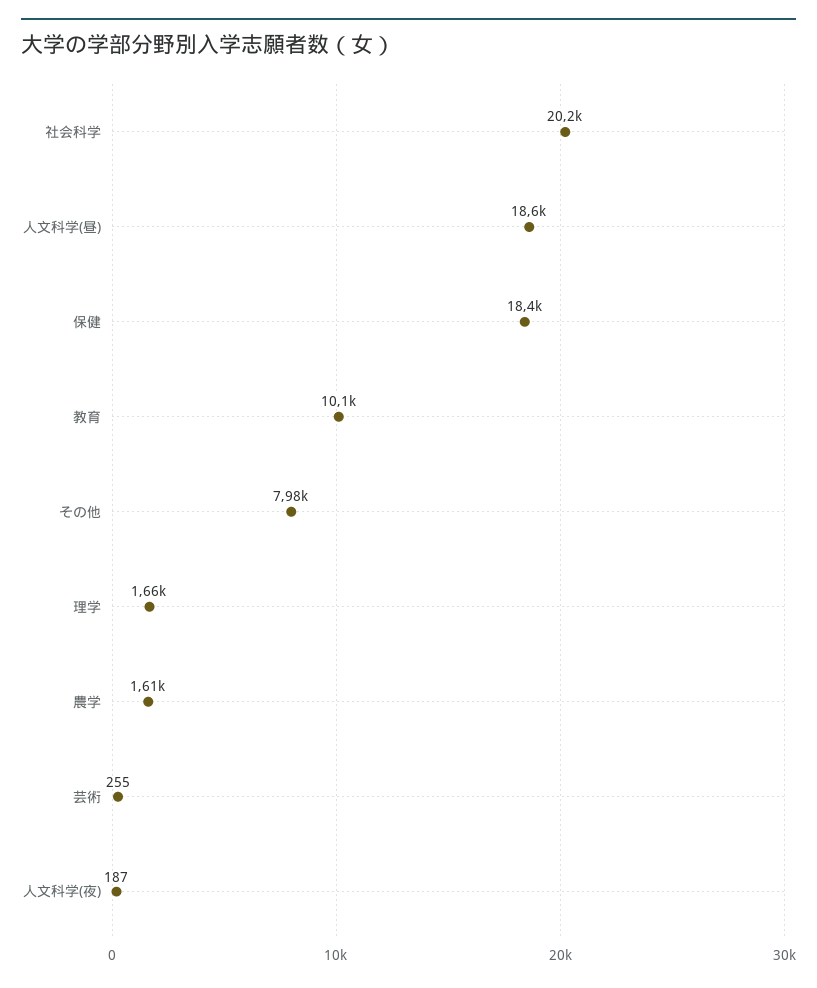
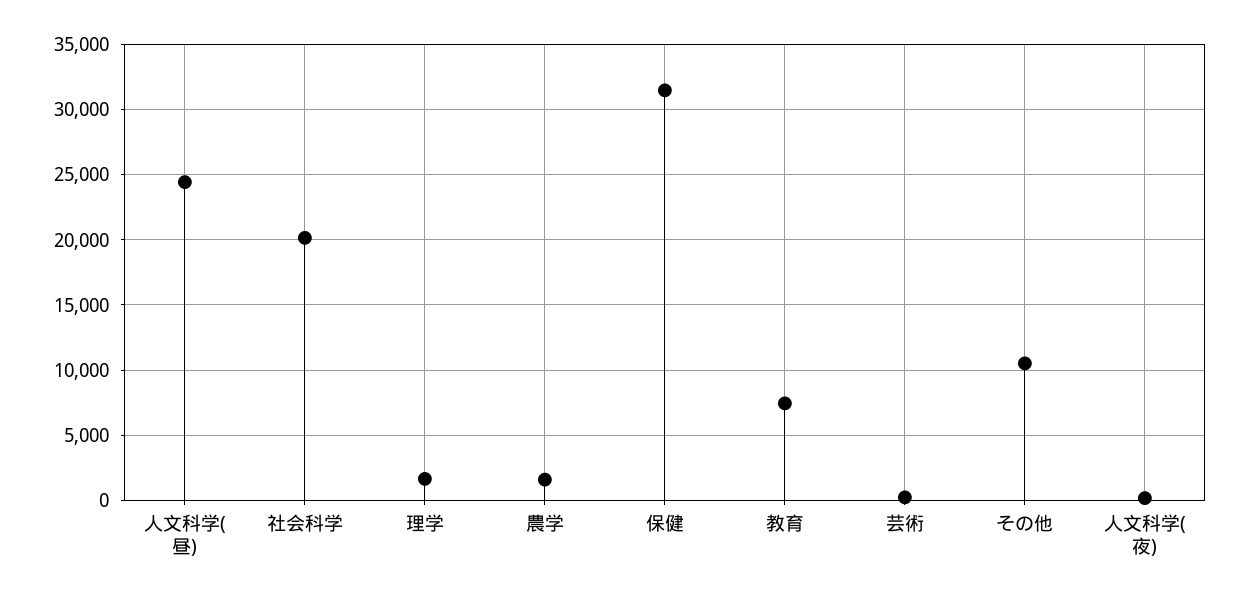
人文科学(昼): 18600 -> 24500
保健: 18400 -> 31500
教育: 10100 -> 7500
その他: 7980 -> 10500

